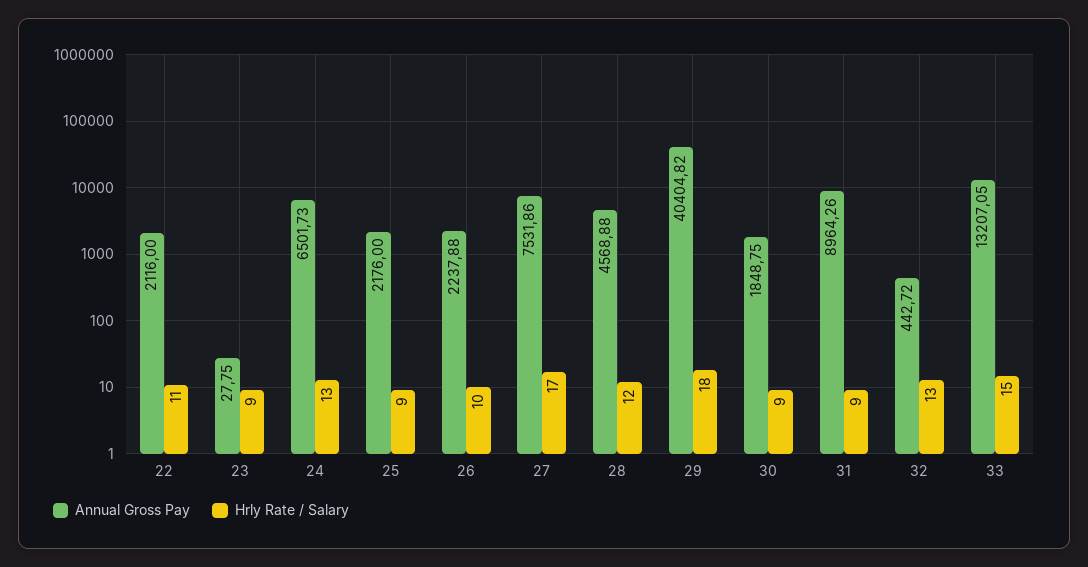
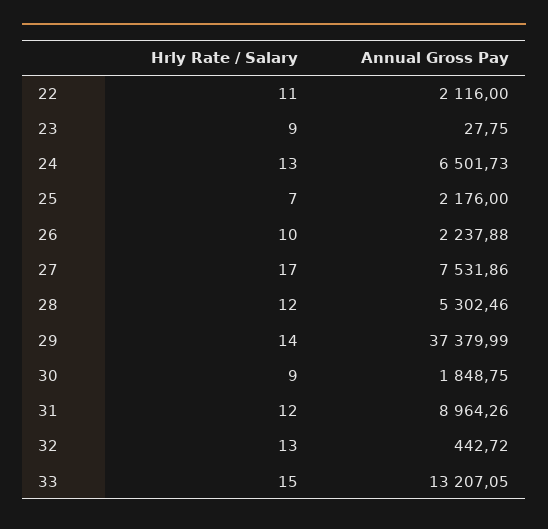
Hrly Rate / Salary, 25: 9 -> 7
Annual Gross Pay, 28: 4568.88 -> 5302.46
Annual Gross Pay, 29: 40404.82 -> 37379.99
Hrly Rate / Salary, 29: 18 -> 14
Hrly Rate / Salary, 31: 9 -> 12

